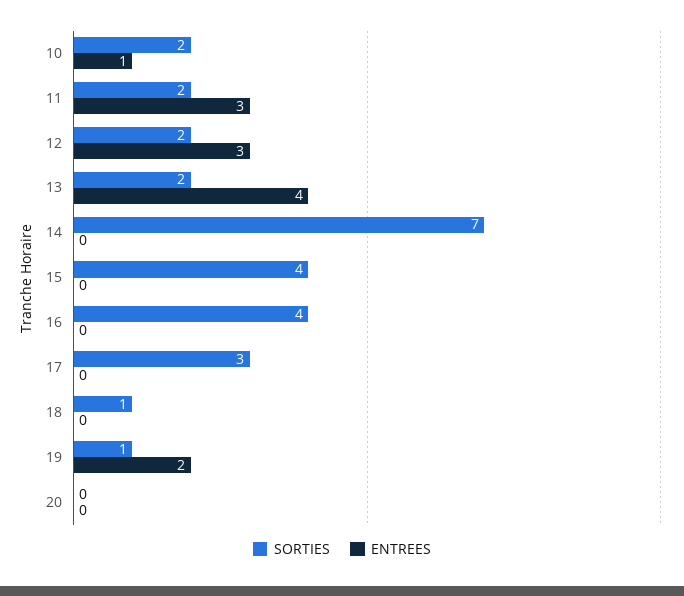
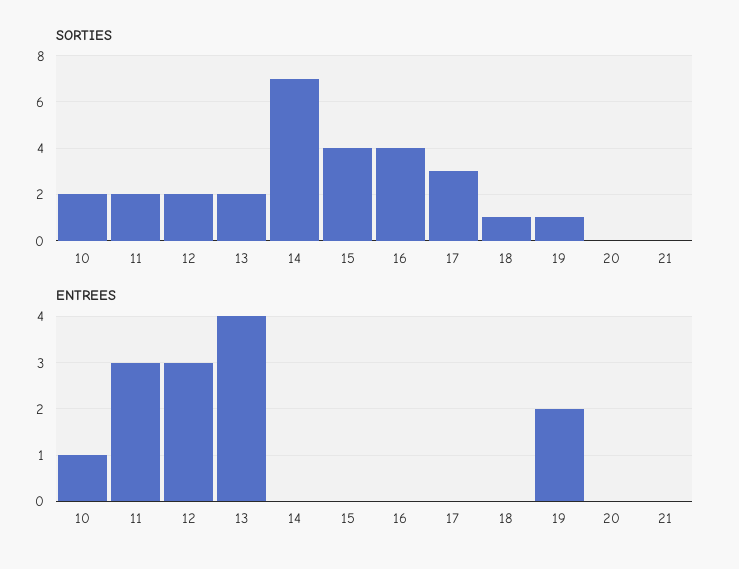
SORTIES, 21: none -> 0
ENTREES, 21: none -> 0

